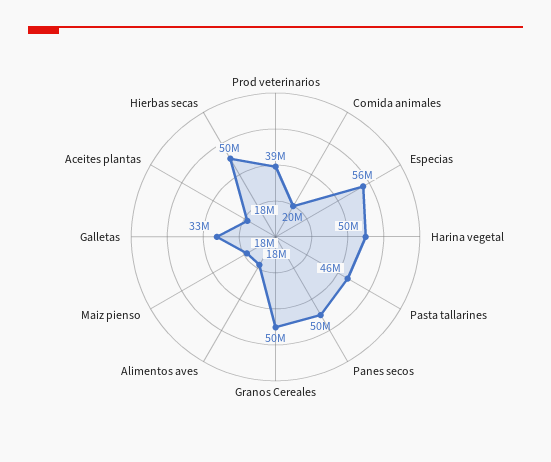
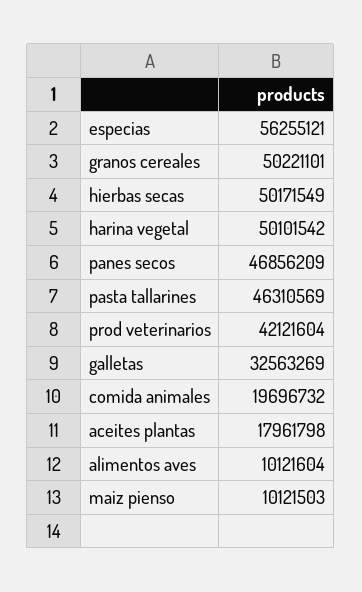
Prod veterinarios: 39000000 -> 42121604
Panes secos: 50000000 -> 46856209
Alimentos aves: 18000000 -> 10121604
Maiz pienso: 18000000 -> 10121503

